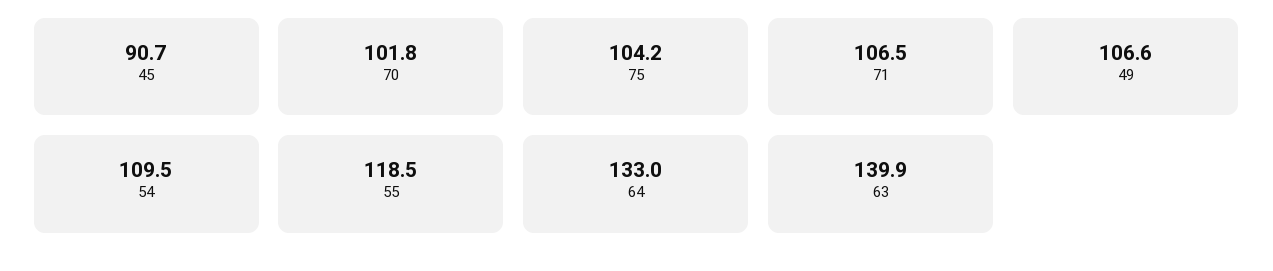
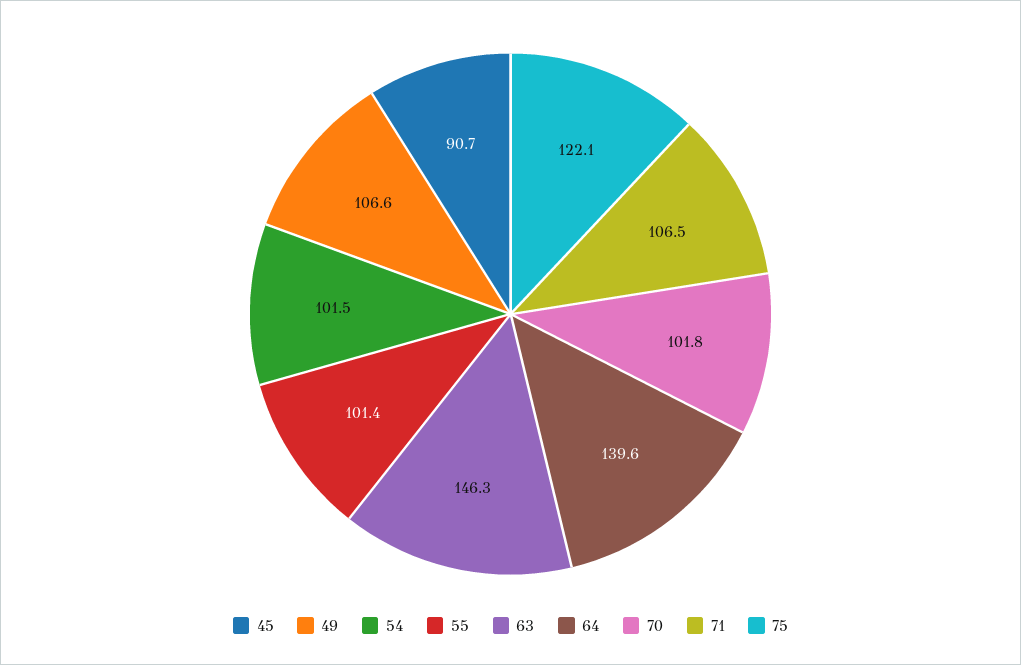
75: 104.2 -> 122.1
54: 109.5 -> 101.5
55: 118.5 -> 101.4
64: 133 -> 139.6
63: 139.9 -> 146.3

